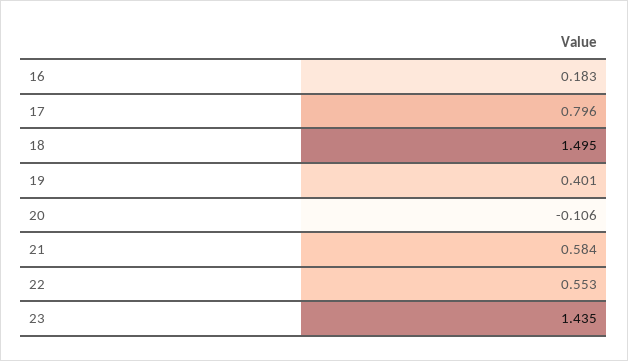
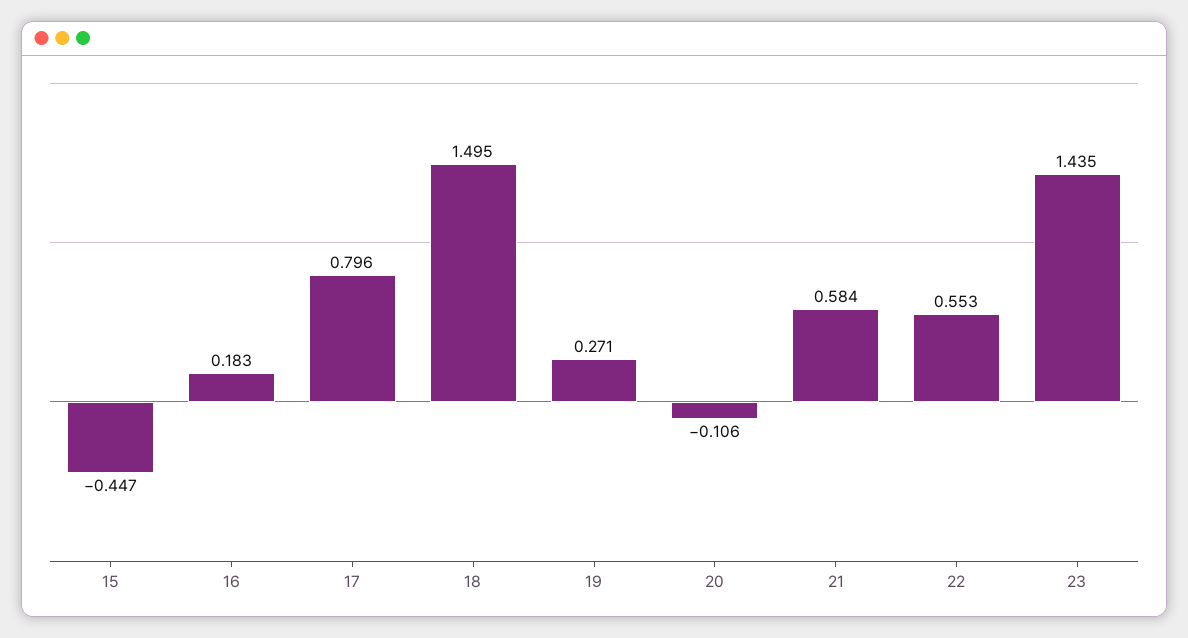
19: 0.401 -> 0.271
15: none -> -0.447

